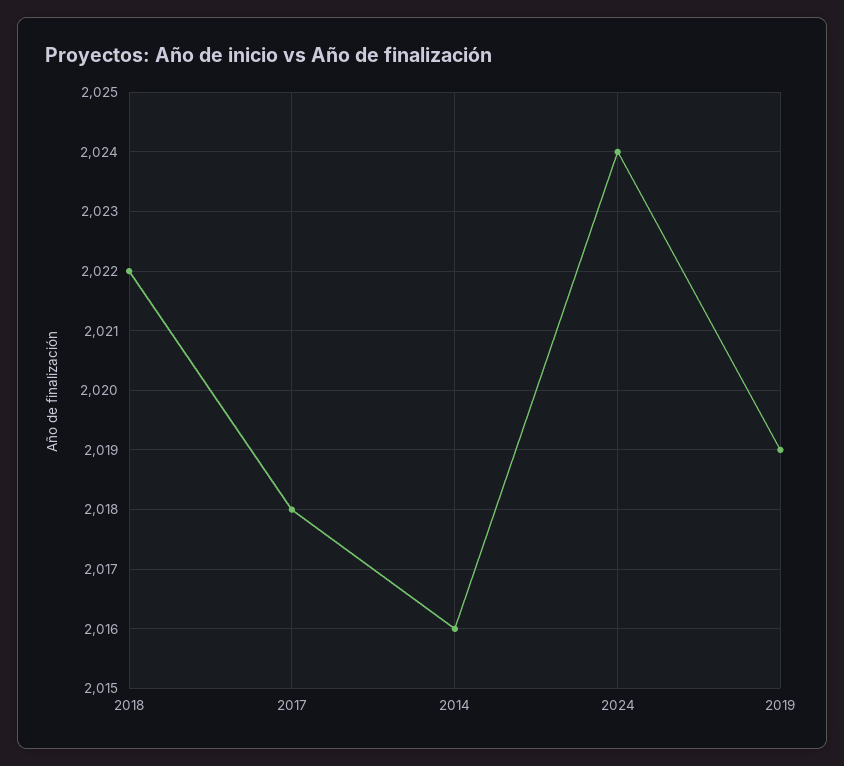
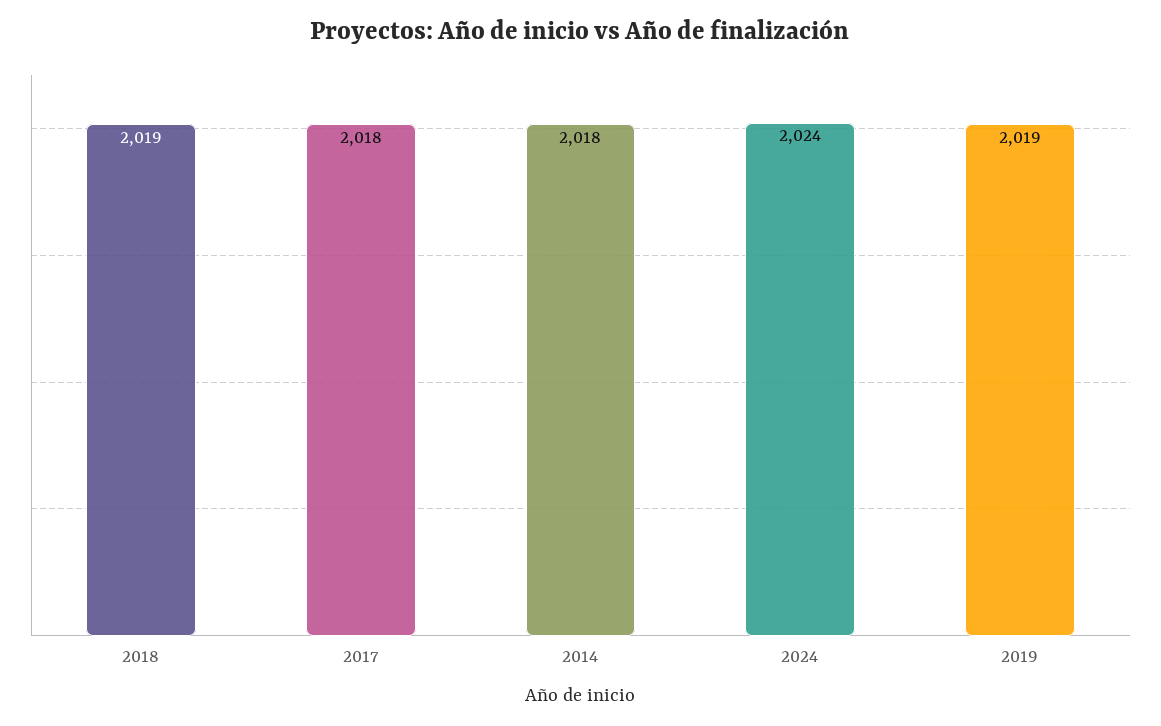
2018: 2022 -> 2019
2014: 2016 -> 2018

